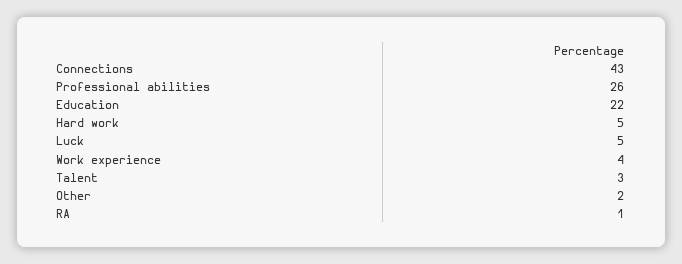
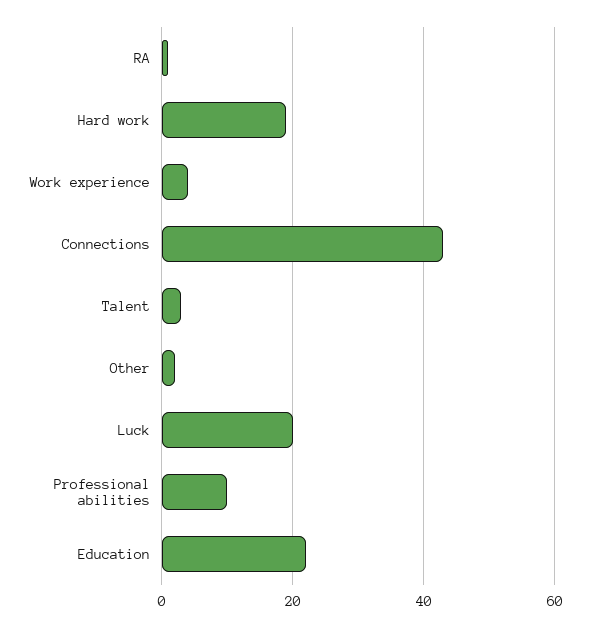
Professional abilities: 26 -> 10
Hard work: 5 -> 20
Luck: 5 -> 20

